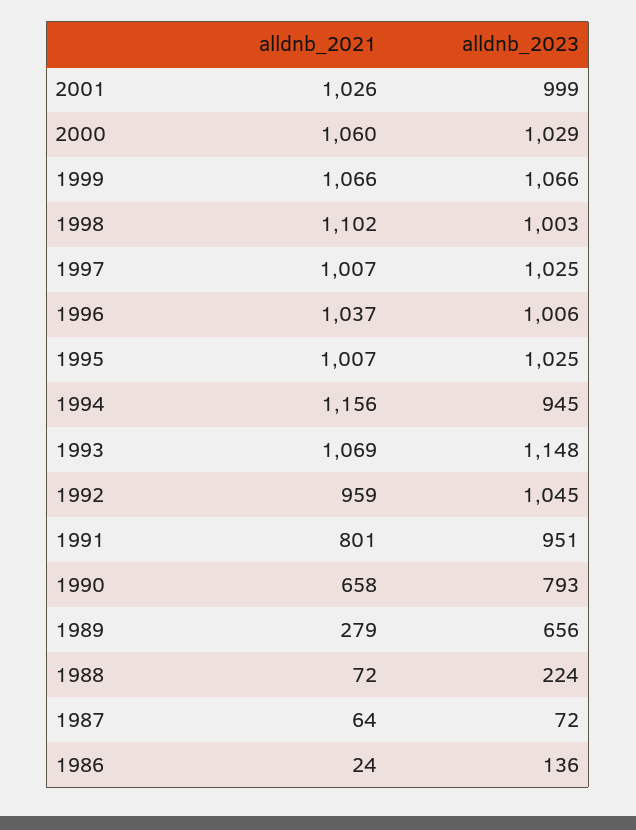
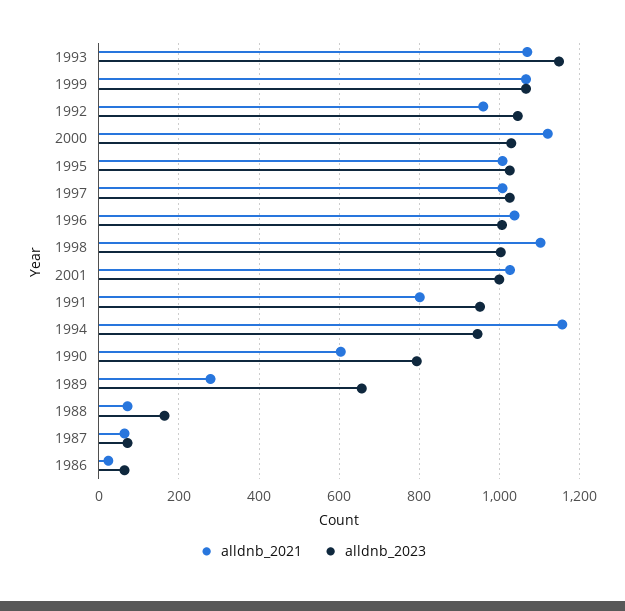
alldnb_2021, 2000: 1060 -> 1120
alldnb_2021, 1990: 658 -> 600
alldnb_2023, 1988: 224 -> 160
alldnb_2023, 1986: 136 -> 60

